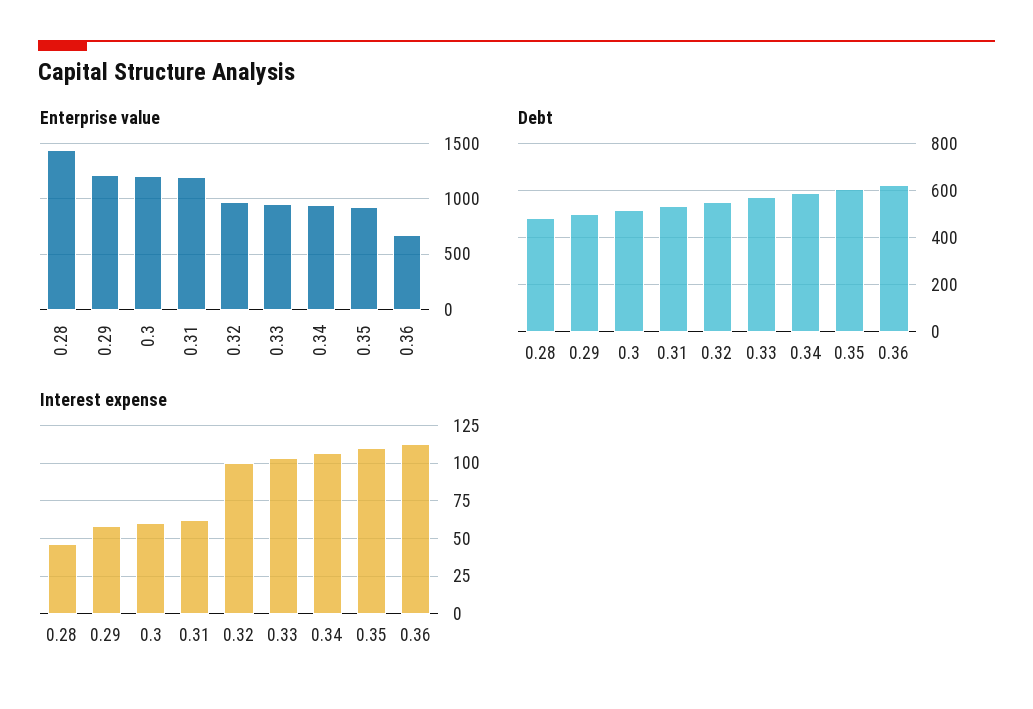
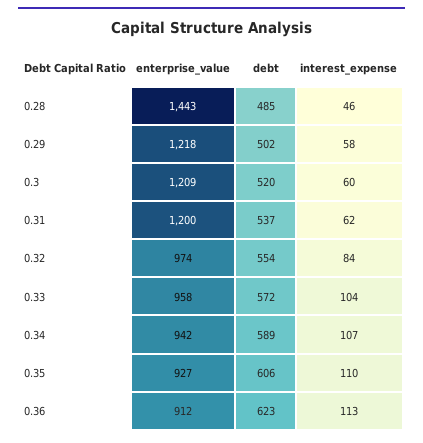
Enterprise value, 0.36: 700 -> 912
Interest expense, 0.32: 100 -> 84

